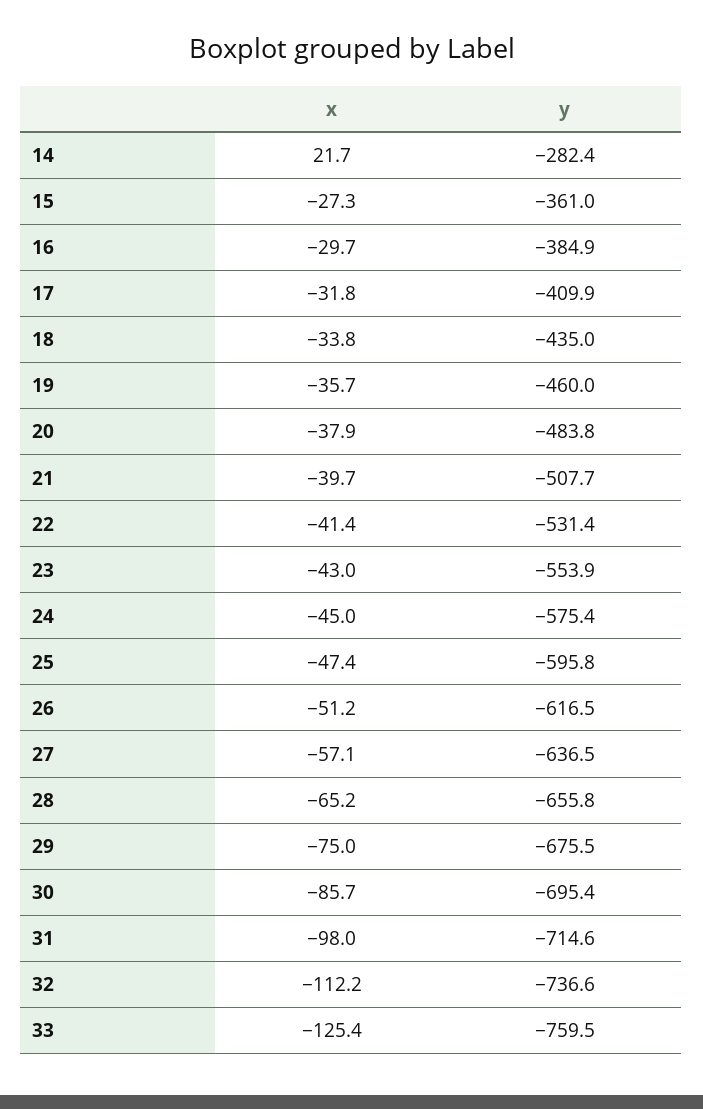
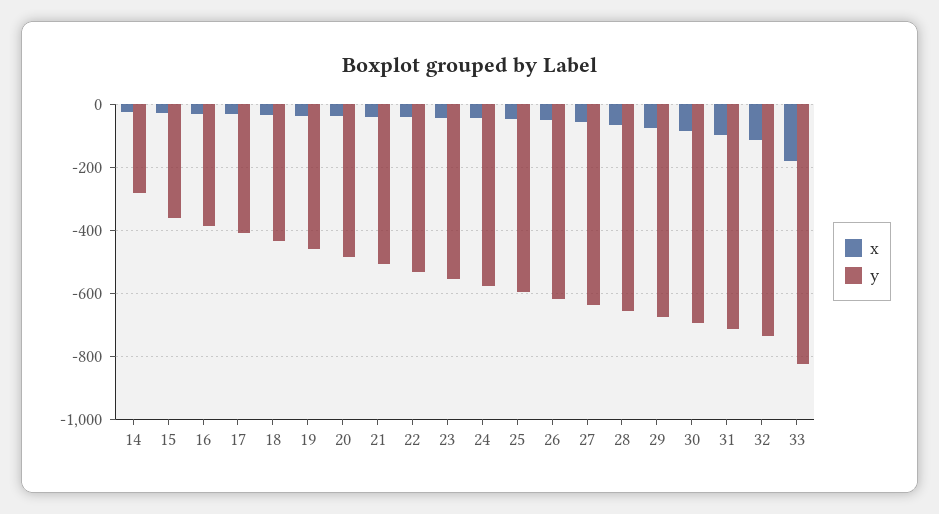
x, 14: 21.7 -> -20
x, 33: -125.4 -> -180
y, 33: -759.5 -> -820

